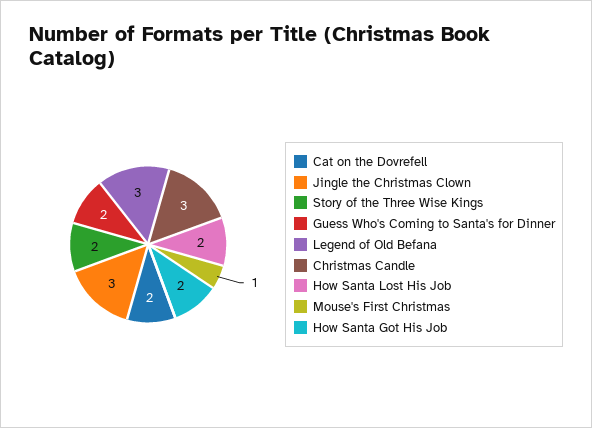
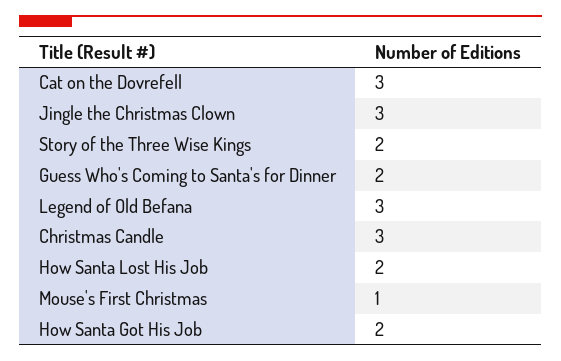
Cat on the Dovrefell: 2 -> 3

